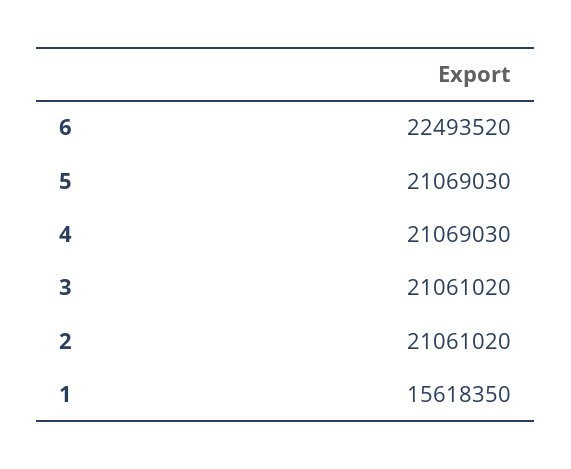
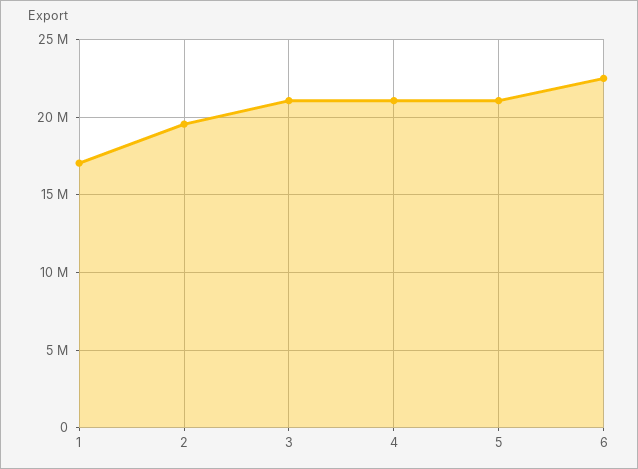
2: 21061020 -> 19500000
1: 15618350 -> 17000000

